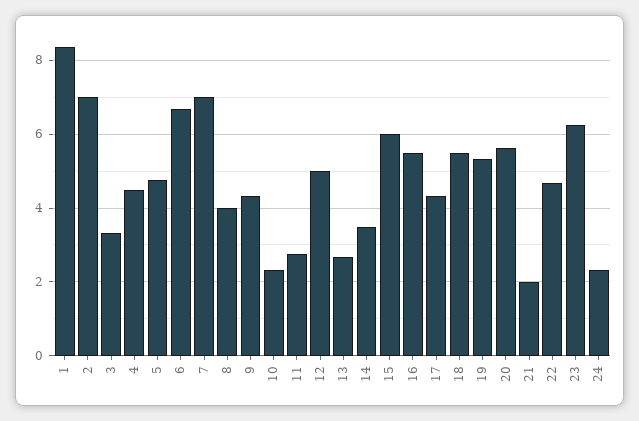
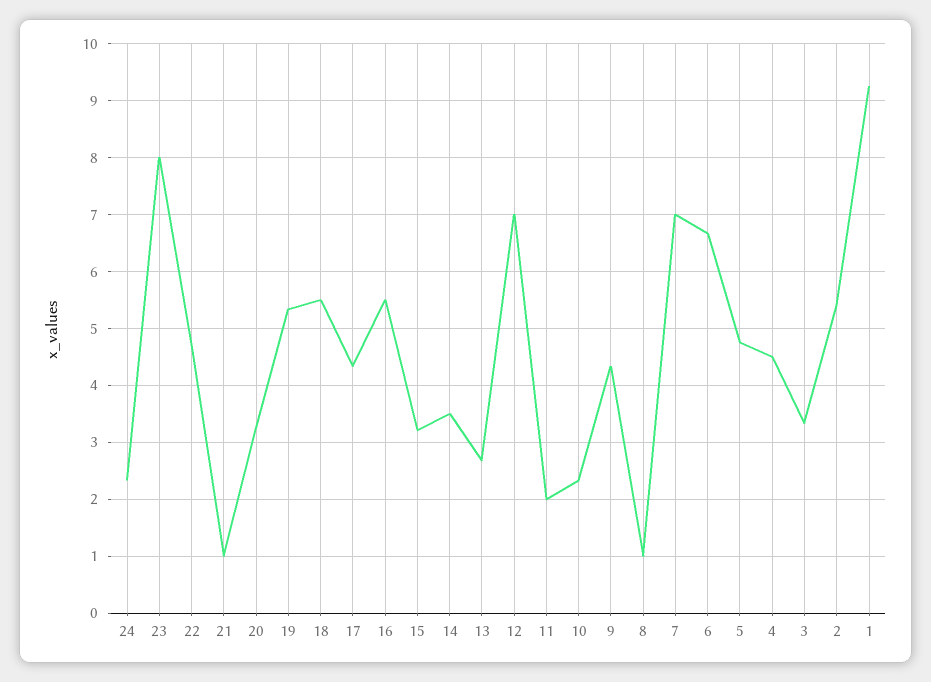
1: 8.4 -> 9.2
2: 7 -> 5.4
8: 4 -> 1
11: 2.8 -> 2
12: 5 -> 7
15: 6 -> 3.2
20: 5.6 -> 3.2
21: 2 -> 1
23: 6.2 -> 8

